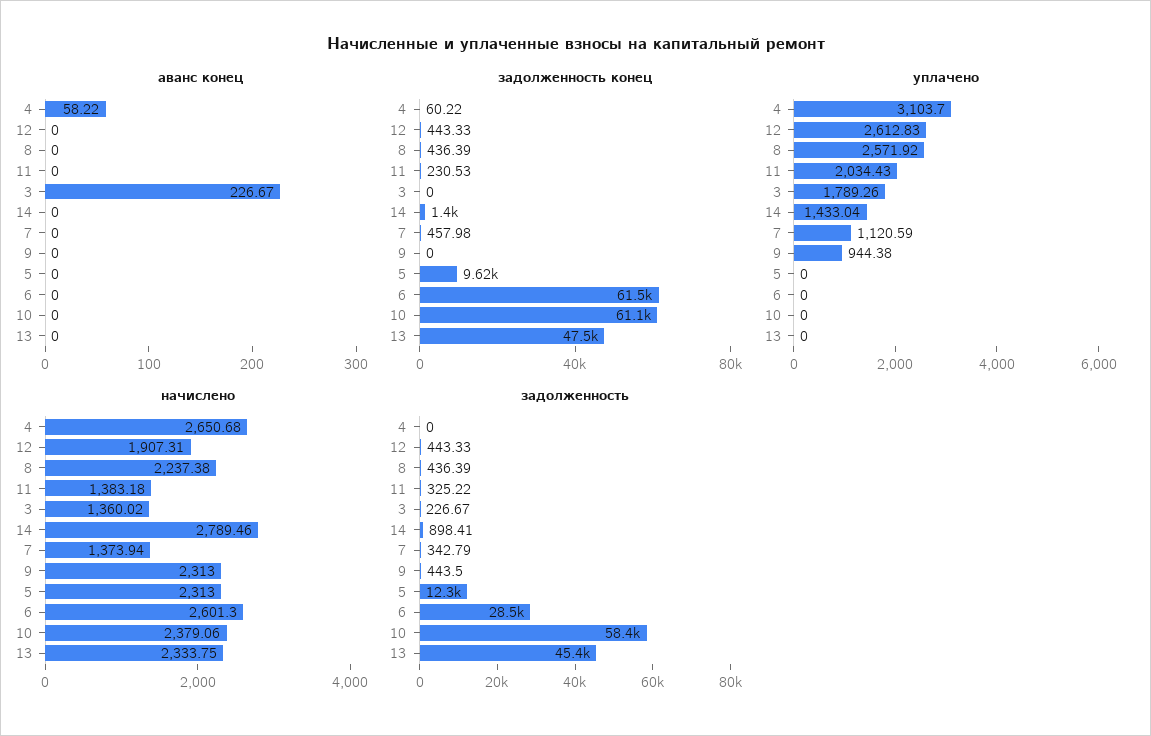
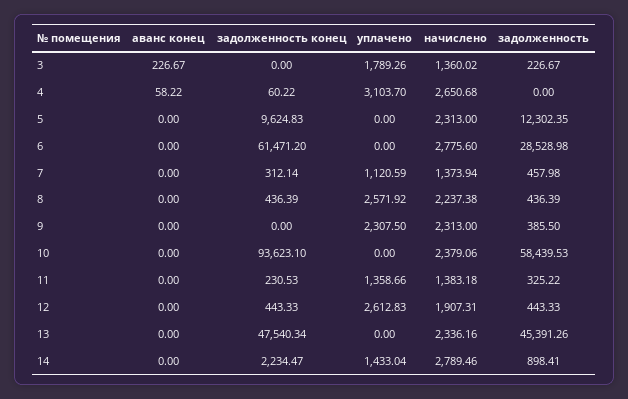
задолженность конец, 14: 1400 -> 2234.47
задолженность конец, 7: 457.98 -> 312.14
задолженность конец, 10: 61100 -> 93623.1
уплачено, 11: 2034.43 -> 1358.66
уплачено, 9: 944.38 -> 2307.5
начислено, 6: 2601.3 -> 2775.6
начислено, 13: 2333.75 -> 2336.16
задолженность, 7: 342.79 -> 457.98
задолженность, 9: 443.5 -> 385.5

